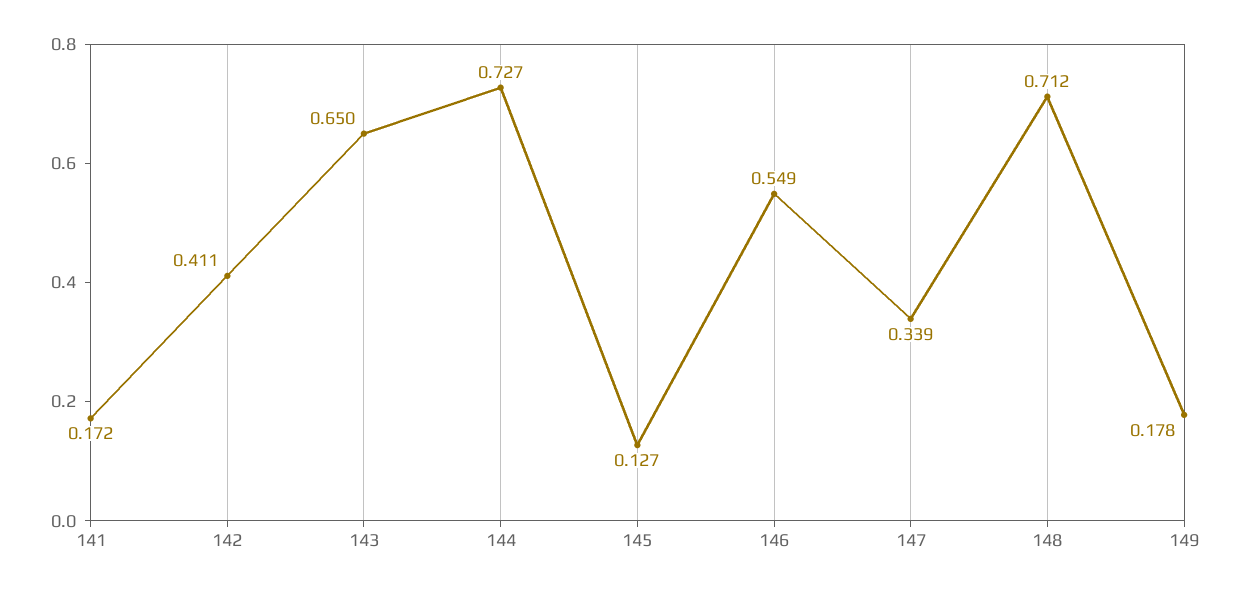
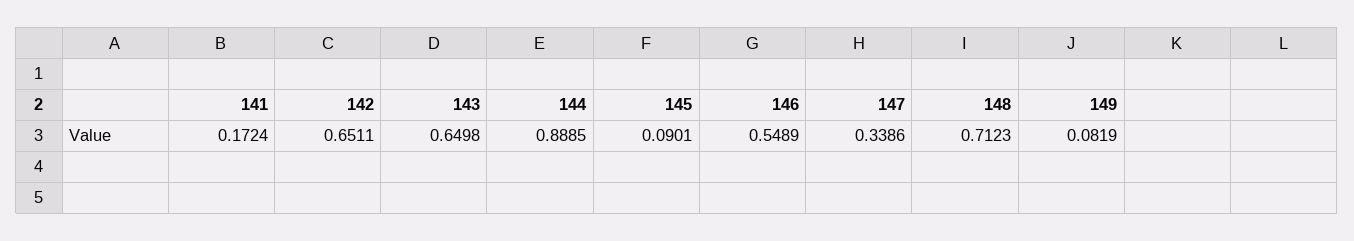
142: 0.411 -> 0.6511
144: 0.727 -> 0.8885
145: 0.127 -> 0.0901
149: 0.178 -> 0.0819

